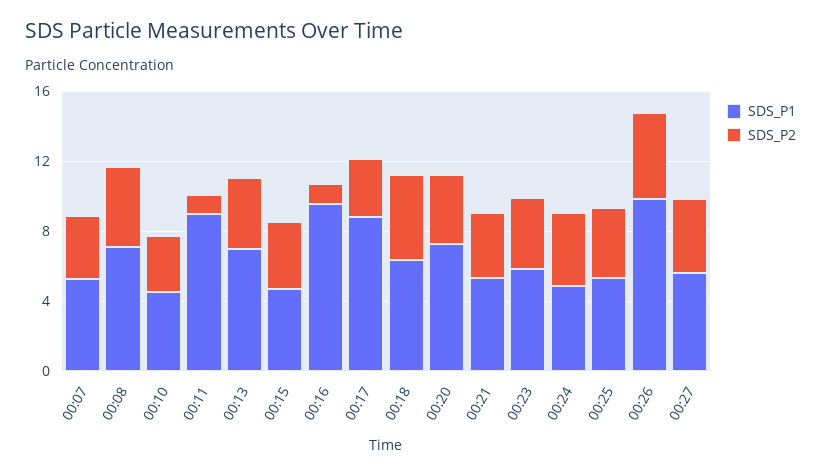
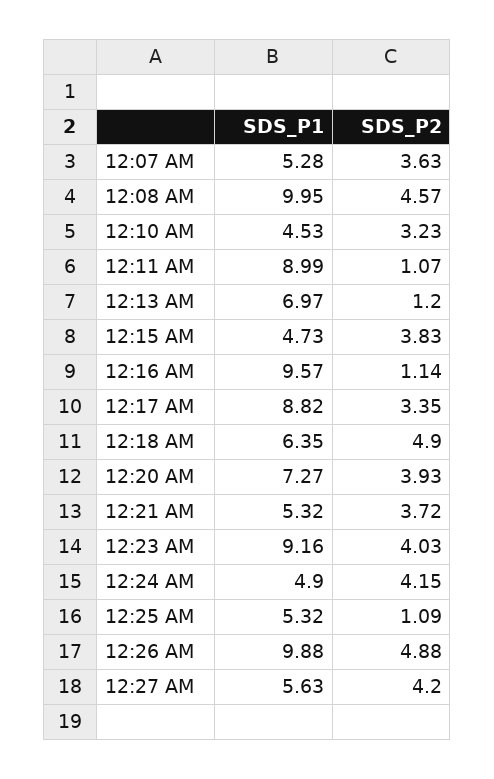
SDS_P1, 00:08: 7 -> 9.95
SDS_P2, 00:13: 4 -> 1.2
SDS_P1, 00:23: 6 -> 9.16
SDS_P2, 00:25: 4 -> 1.09

